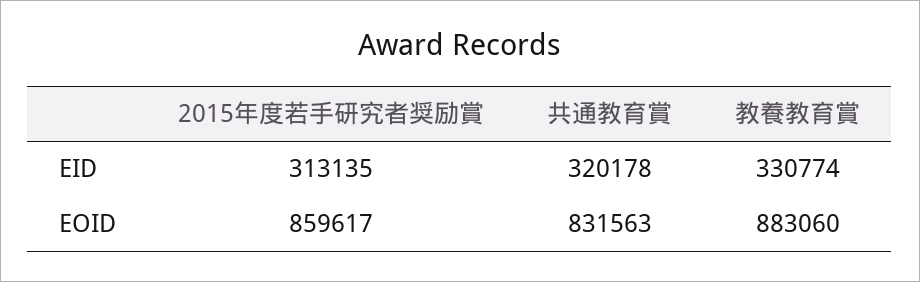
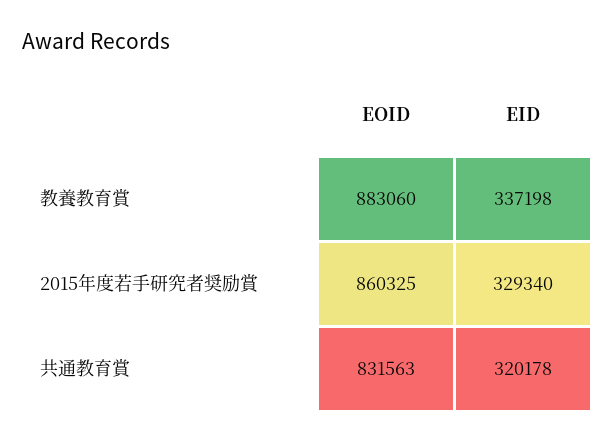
2015年度若手研究者奨励賞, EID: 313135 -> 329340
教養教育賞, EID: 330774 -> 337198
2015年度若手研究者奨励賞, EOID: 859617 -> 860325

